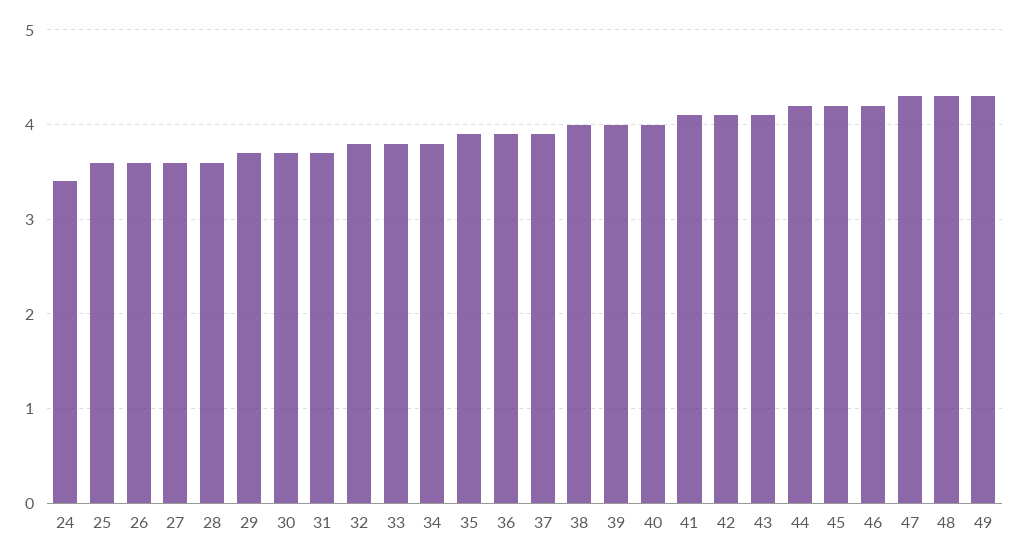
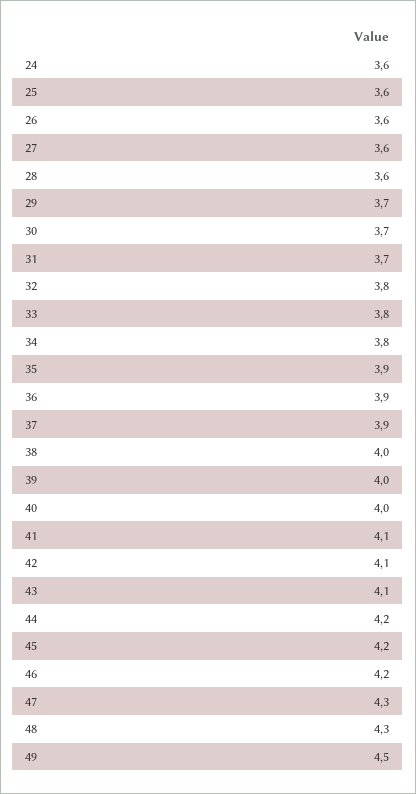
24: 3.4 -> 3.6
49: 4.3 -> 4.5

